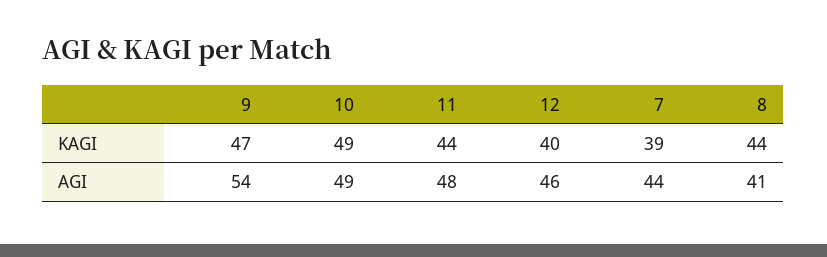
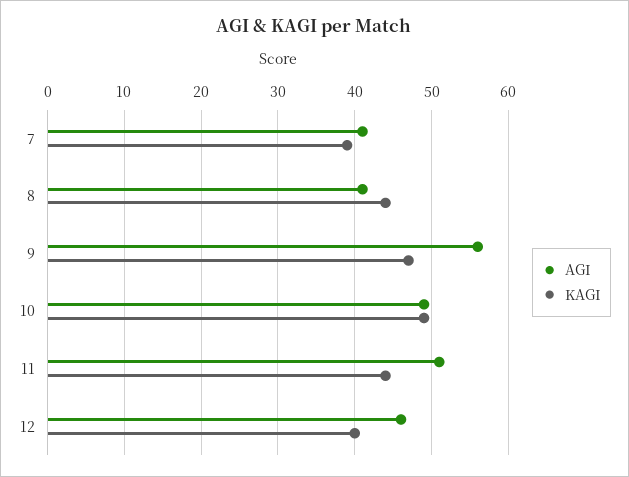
AGI, 9: 54 -> 56
AGI, 11: 48 -> 51
AGI, 7: 44 -> 41

